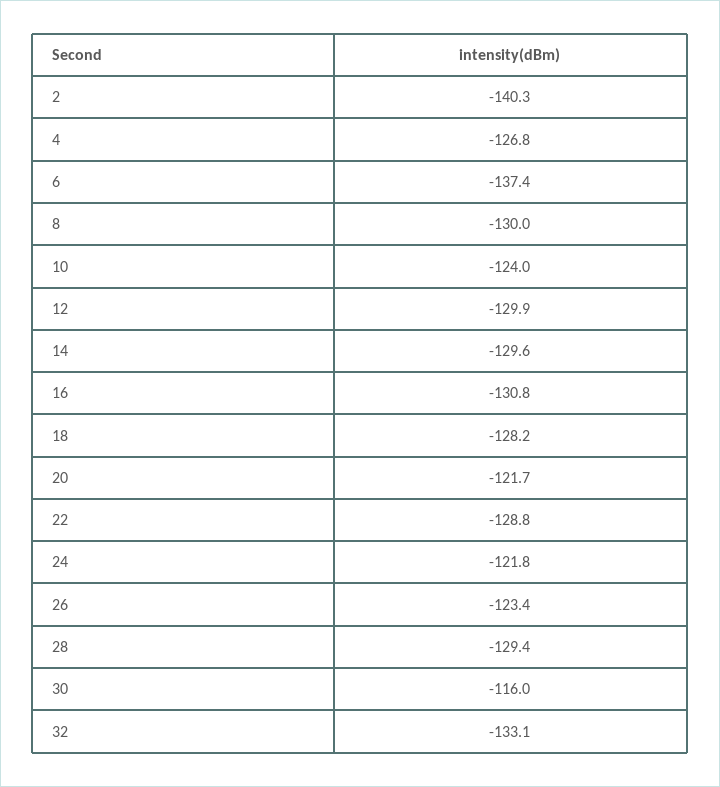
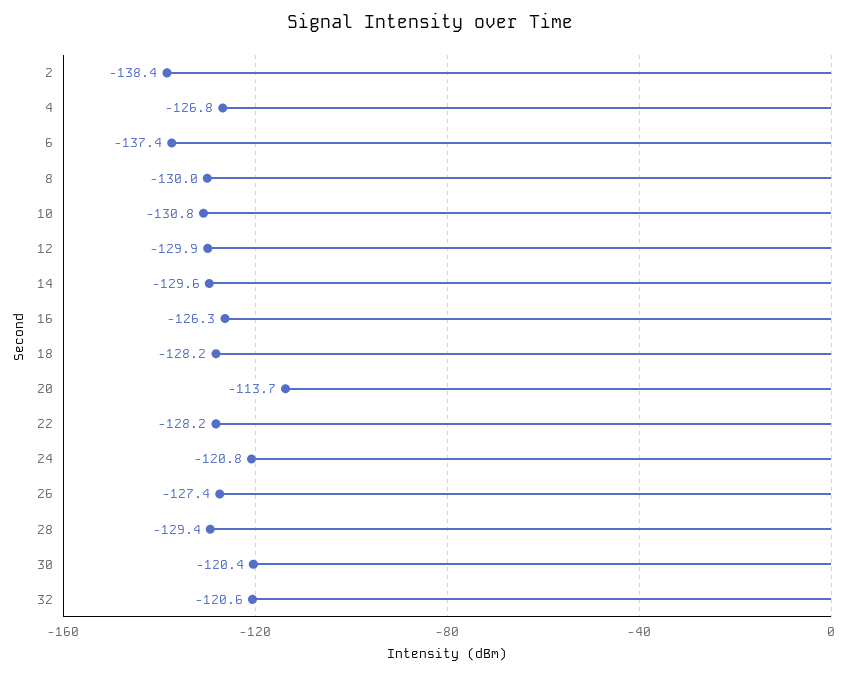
2: -140.3 -> -138.4
10: -124 -> -130.8
16: -130.8 -> -126.3
20: -121.7 -> -113.7
22: -128.8 -> -128.2
24: -121.8 -> -120.8
26: -123.4 -> -127.4
30: -116 -> -120.4
32: -133.1 -> -120.6

